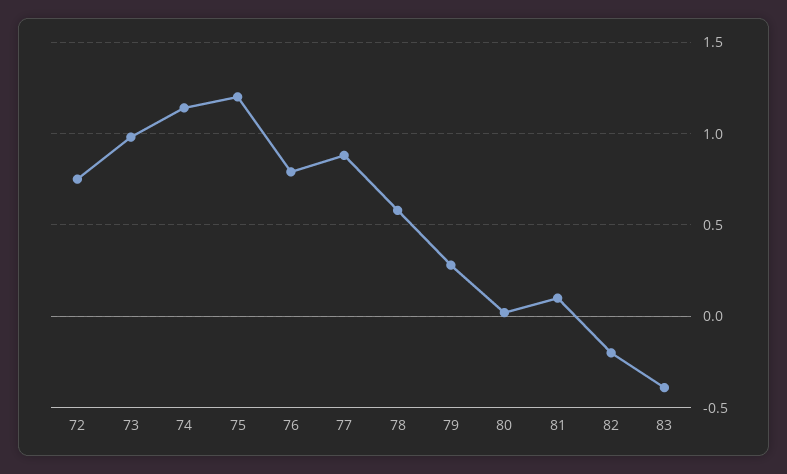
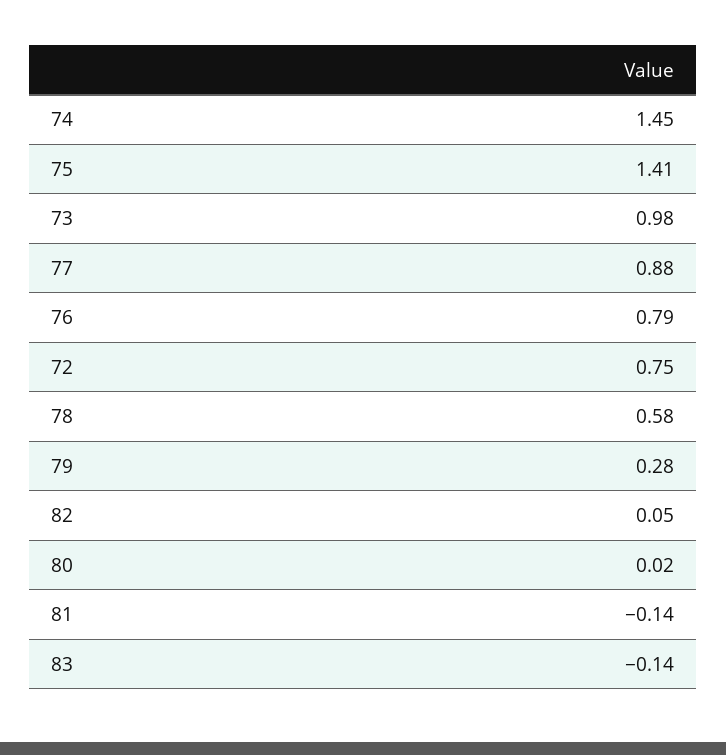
74: 1.15 -> 1.45
75: 1.2 -> 1.41
81: 0.1 -> -0.14
82: -0.2 -> 0.05
83: -0.4 -> -0.14

